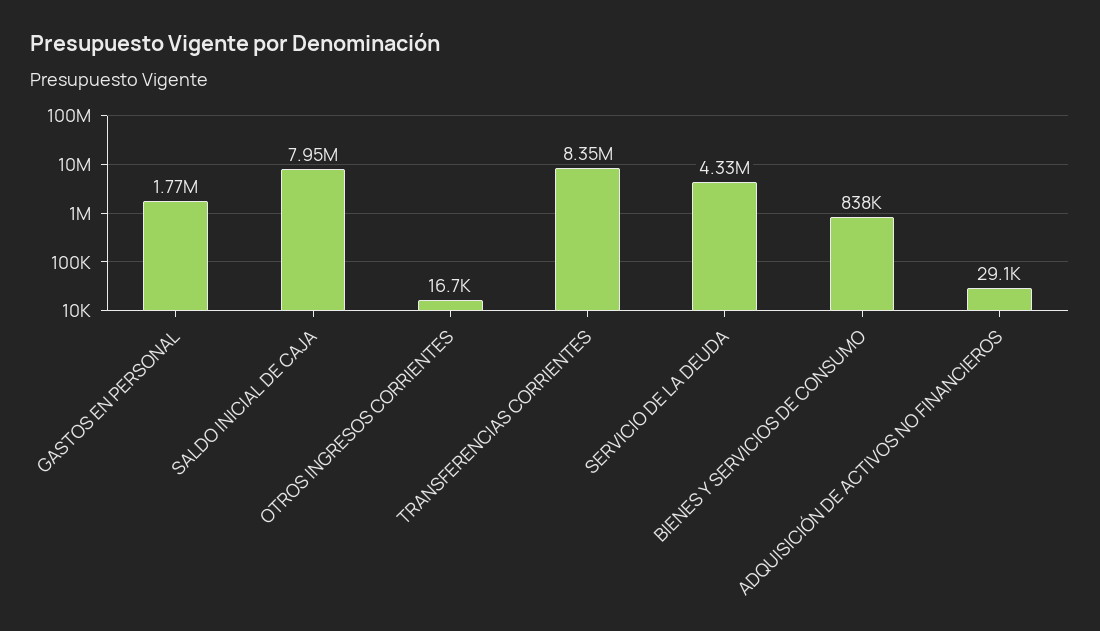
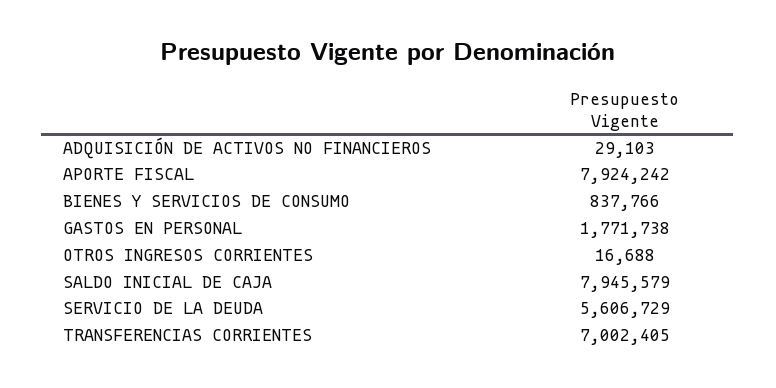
TRANSFERENCIAS CORRIENTES: 8350000 -> 7002405
SERVICIO DE LA DEUDA: 4330000 -> 5606729
APORTE FISCAL: none -> 7924242

